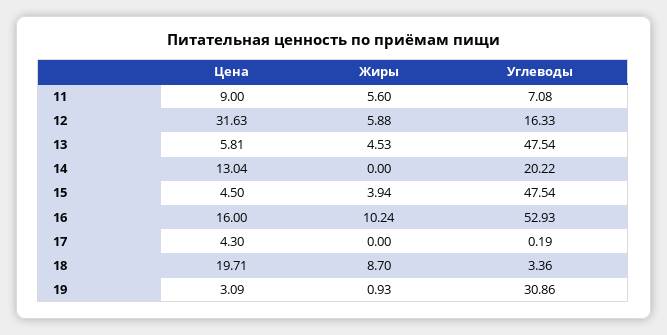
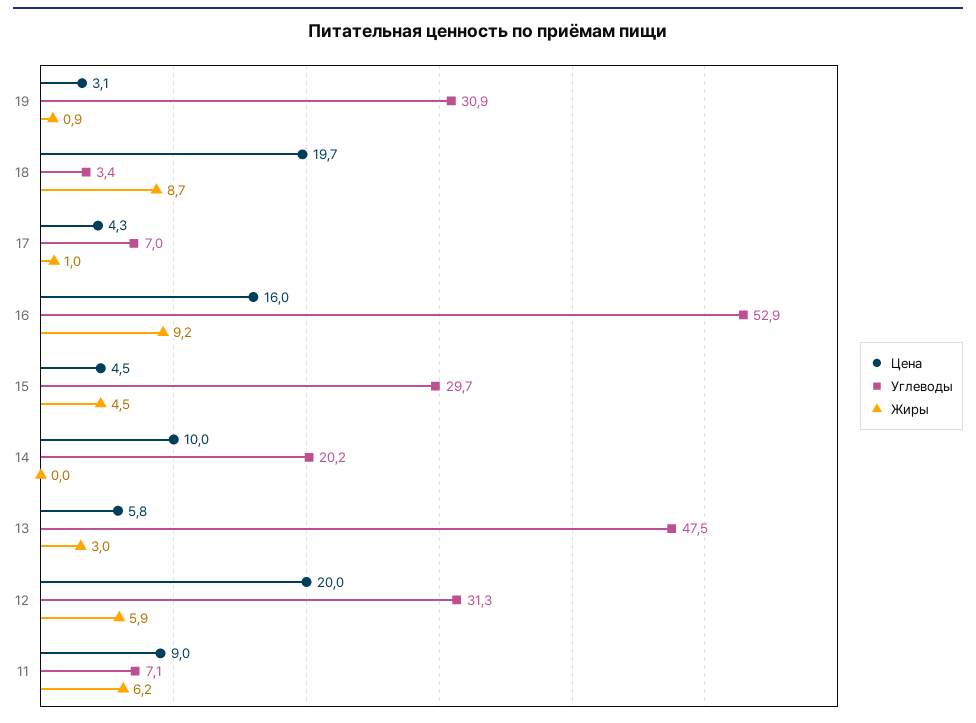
Жиры, 11: 5.6 -> 6.2
Цена, 12: 31.63 -> 20
Углеводы, 12: 16.33 -> 31.3
Жиры, 13: 4.53 -> 3
Цена, 14: 13.04 -> 10
Жиры, 15: 3.94 -> 4.5
Углеводы, 15: 47.54 -> 29.7
Жиры, 16: 10.24 -> 9.2
Жиры, 17: 0 -> 1
Углеводы, 17: 0.19 -> 7

